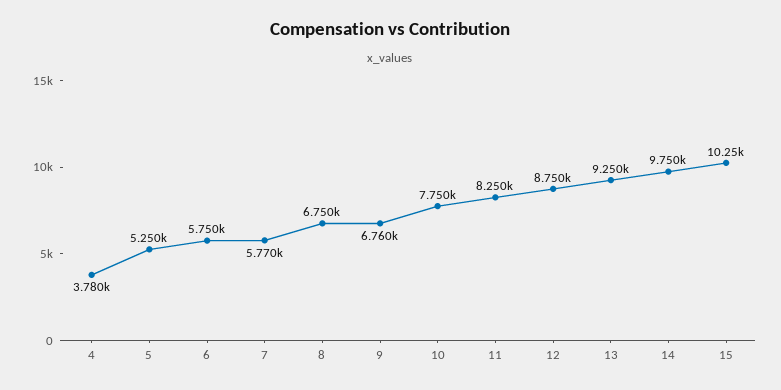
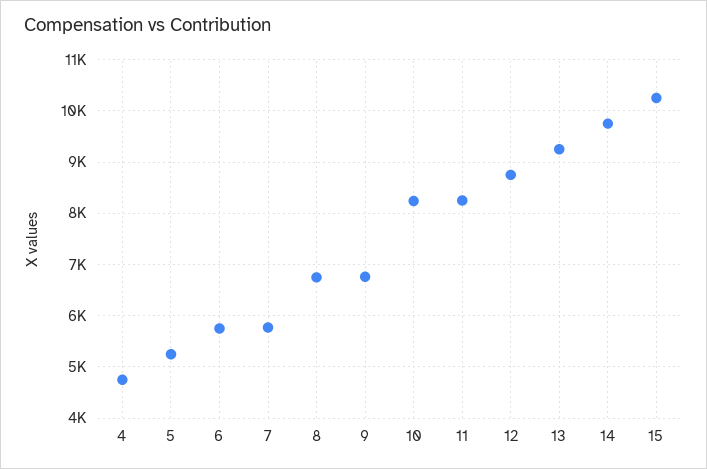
4: 3780 -> 4800
10: 7750 -> 8200

